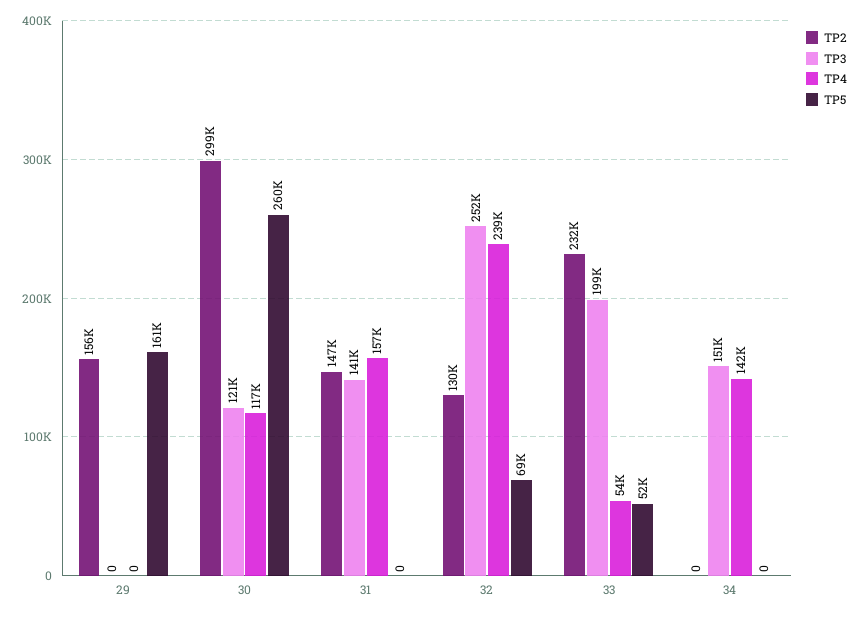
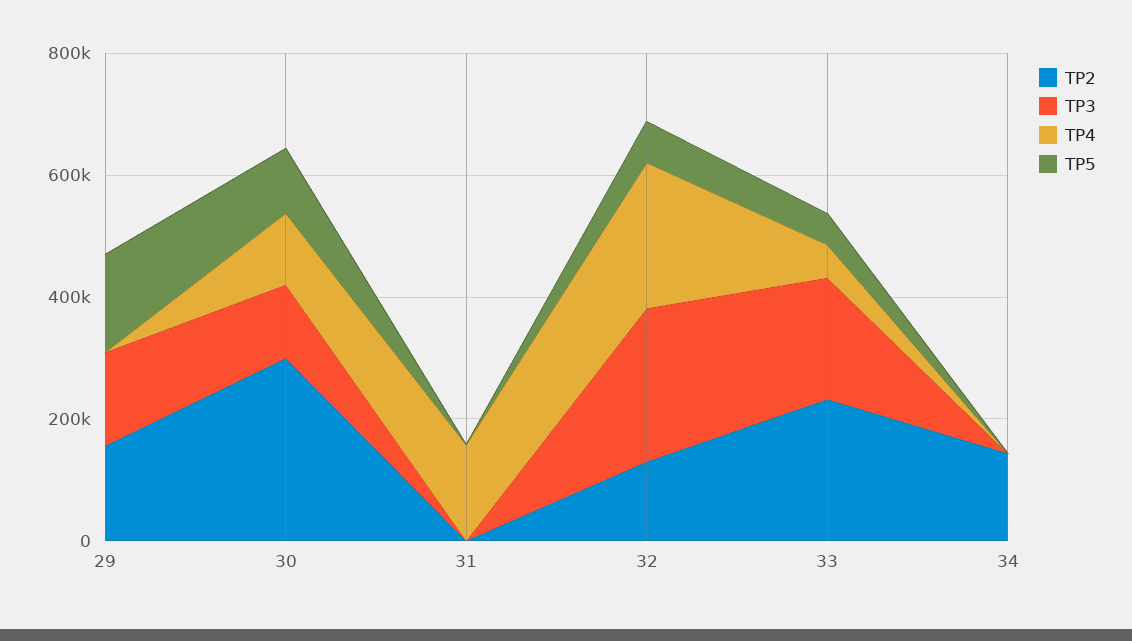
TP3, 29: 0 -> 150000
TP5, 30: 260000 -> 100000
TP2, 31: 147000 -> 0
TP3, 31: 141000 -> 0
TP2, 34: 0 -> 150000
TP3, 34: 151000 -> 0
TP4, 34: 142000 -> 0

